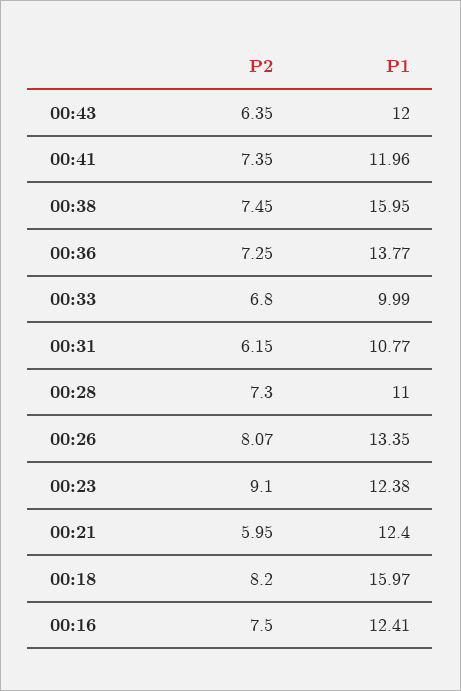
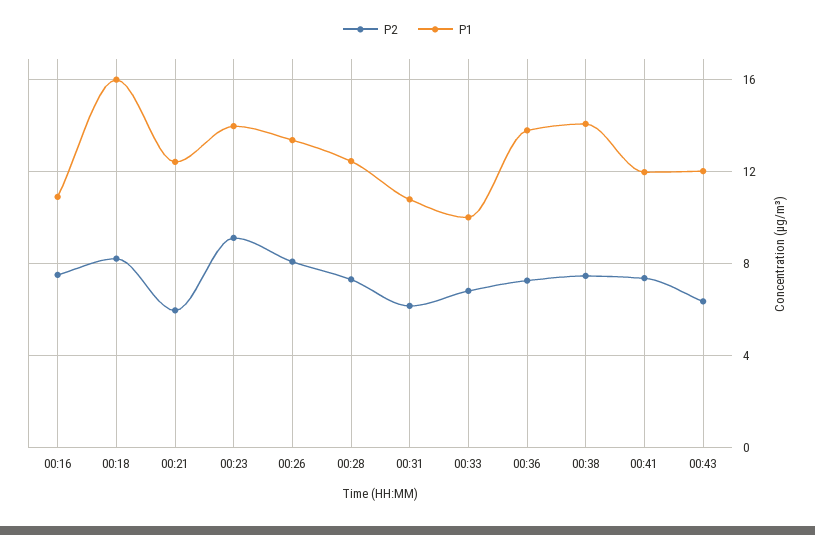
P1, 00:38: 15.95 -> 14
P1, 00:28: 11 -> 12.5
P1, 00:23: 12.38 -> 14
P1, 00:16: 12.41 -> 11

